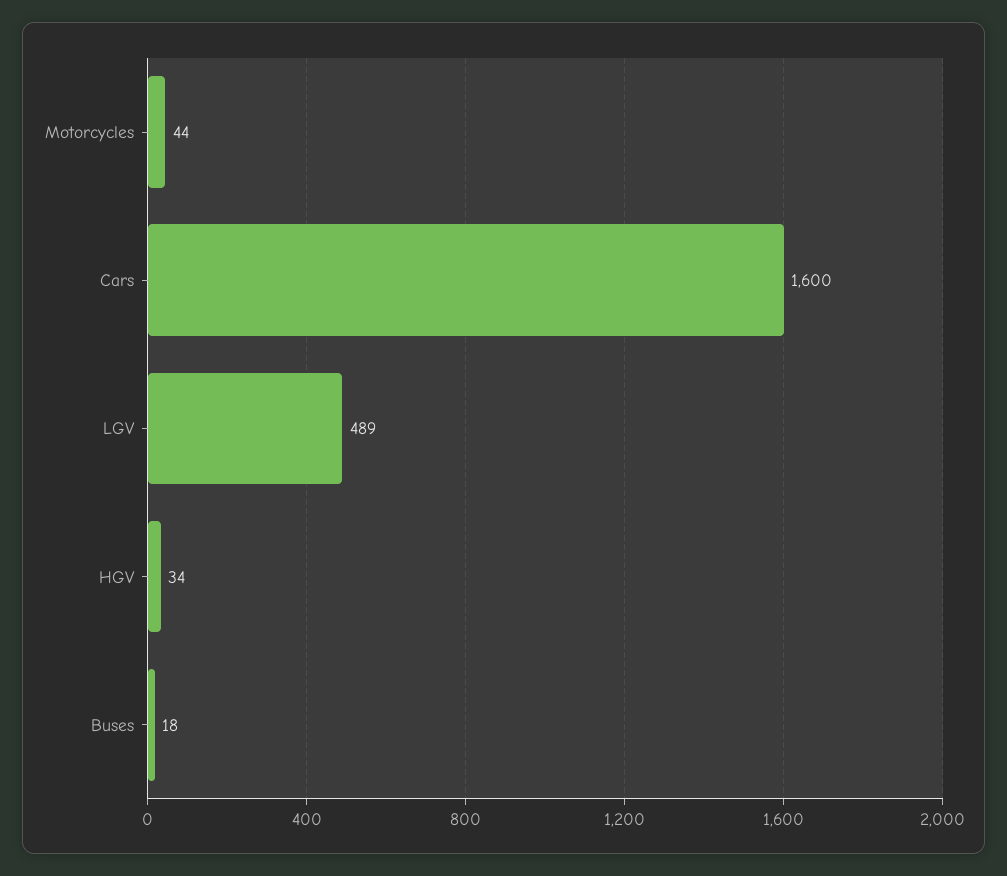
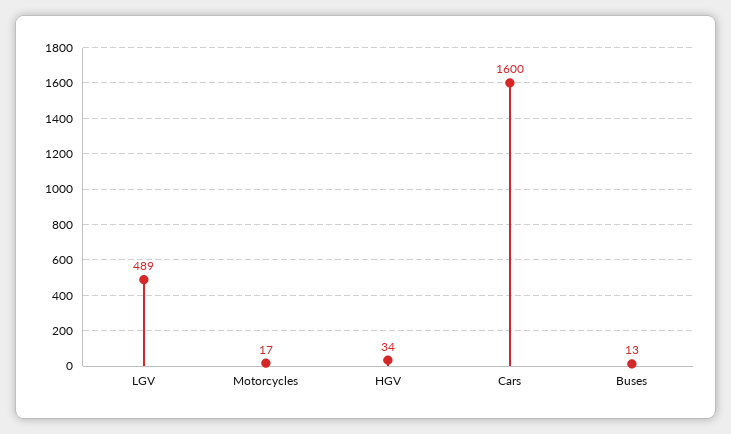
Motorcycles: 44 -> 17
Buses: 18 -> 13

